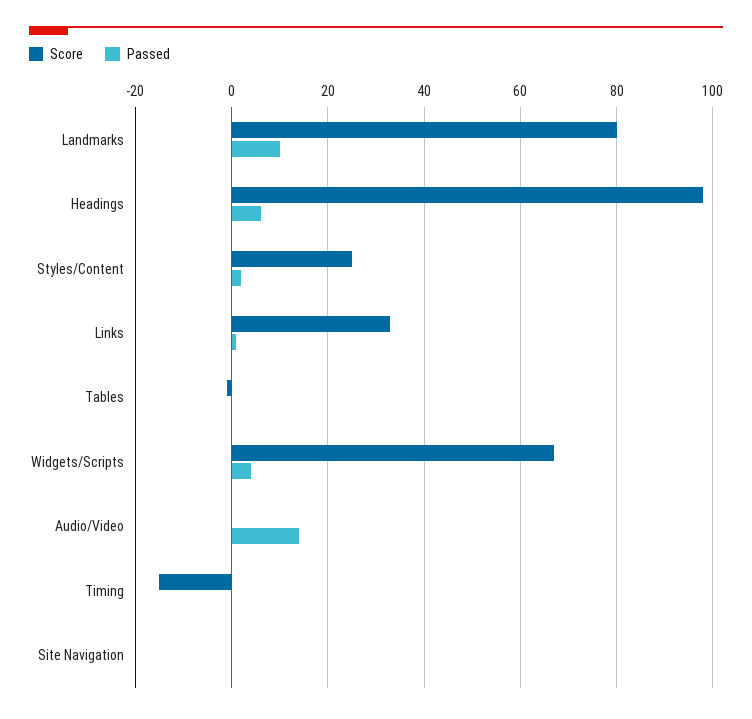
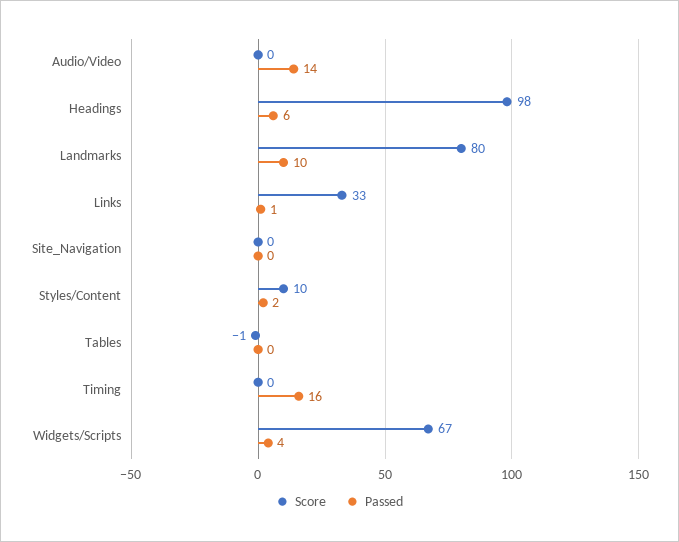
Score, Styles/Content: 25 -> 10
Score, Timing: -15 -> 0
Passed, Timing: 0 -> 16

